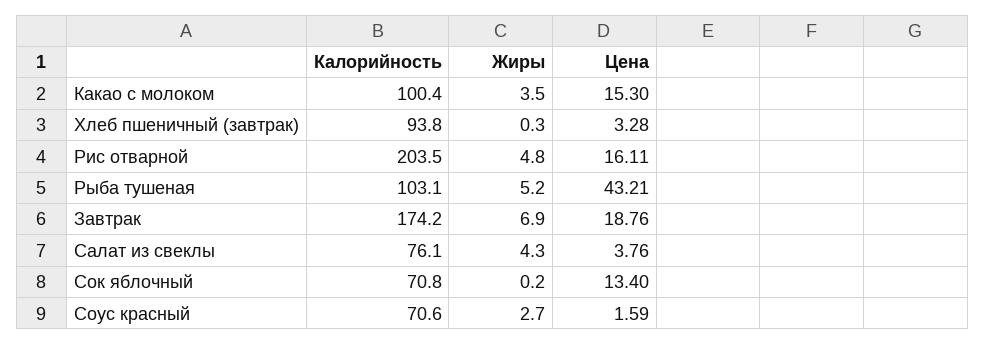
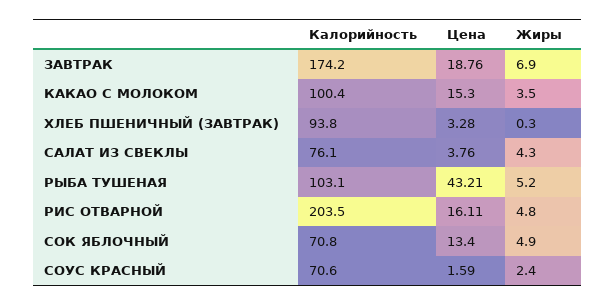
Жиры, Сок яблочный: 0.2 -> 4.9
Жиры, Соус красный: 2.7 -> 2.4

